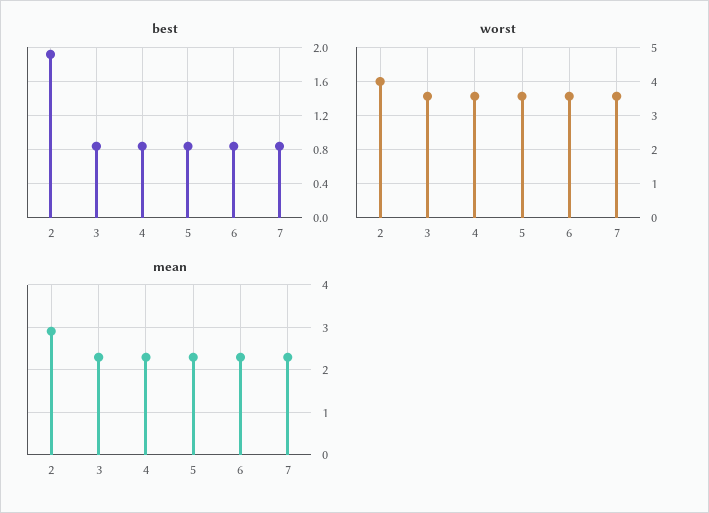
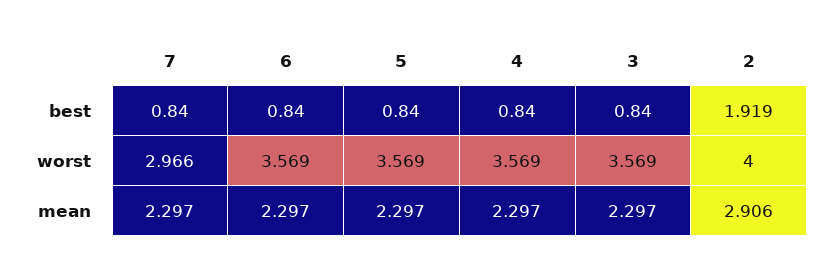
worst, 7: 3.6 -> 2.966

